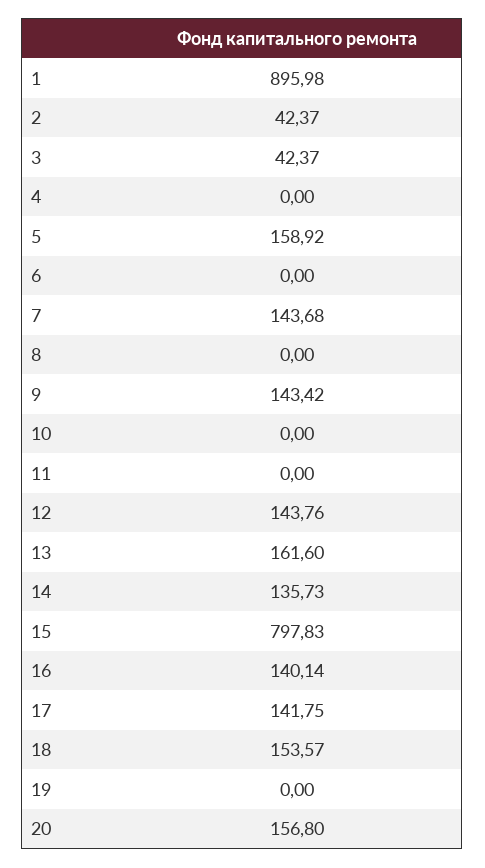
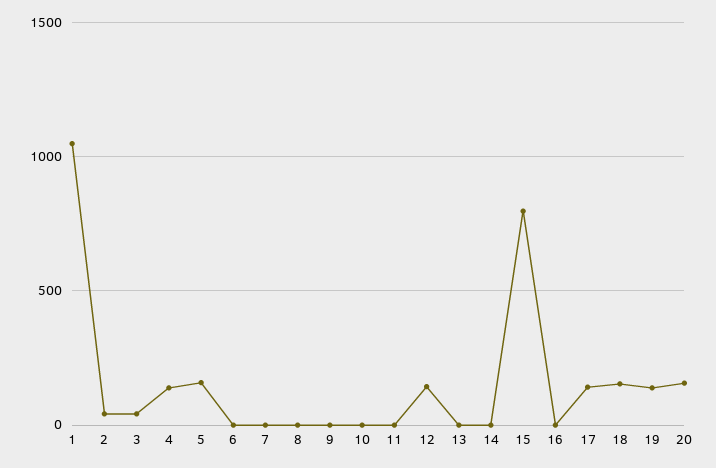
1: 895.98 -> 1050
4: 0 -> 150
7: 143.68 -> 0
9: 143.42 -> 0
13: 161.6 -> 0
14: 135.73 -> 0
16: 140.14 -> 0
19: 0 -> 150

